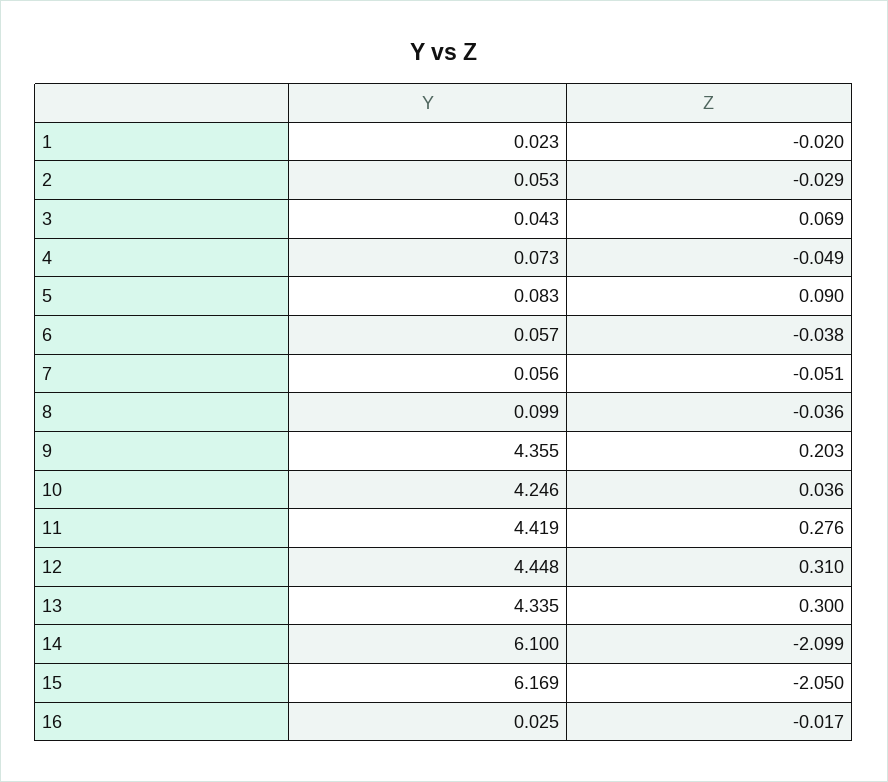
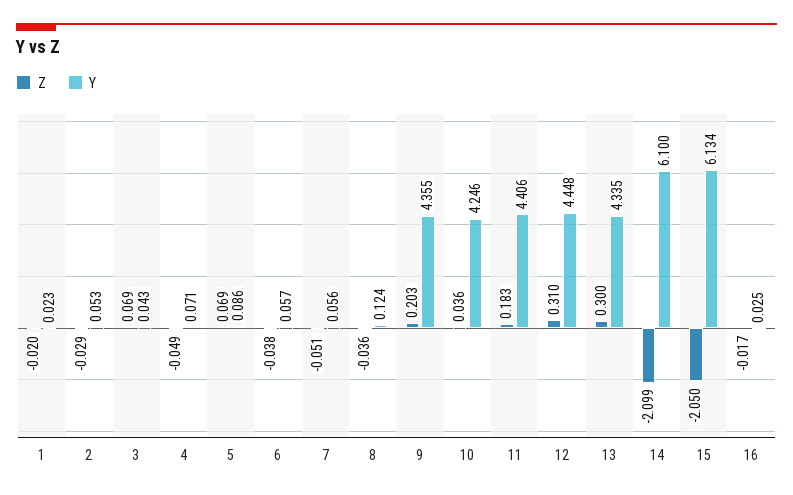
Y, 4: 0.073 -> 0.071
Y, 5: 0.083 -> 0.086
Z, 5: 0.09 -> 0.069
Y, 8: 0.099 -> 0.124
Y, 11: 4.419 -> 4.406
Z, 11: 0.276 -> 0.183
Y, 15: 6.169 -> 6.134

